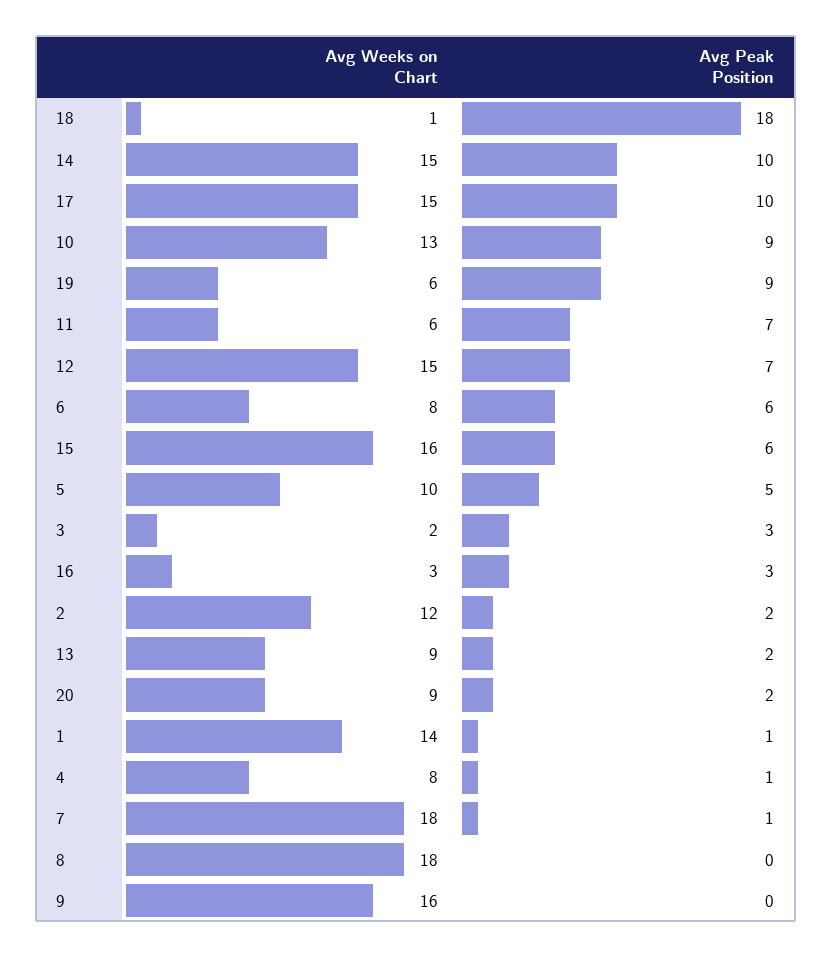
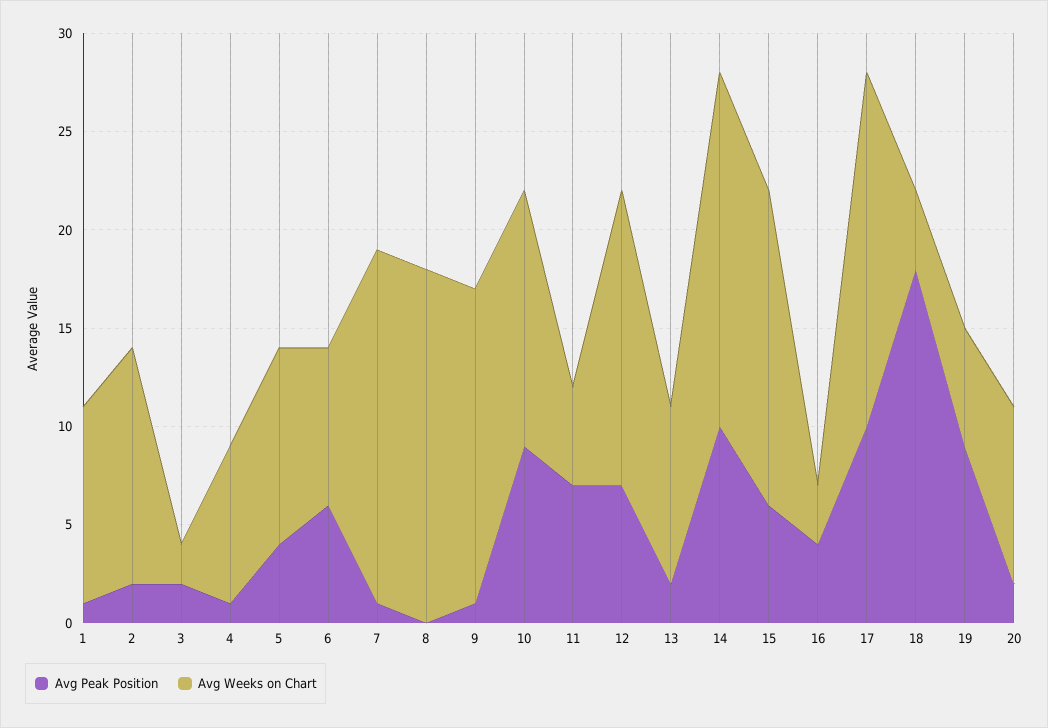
Avg Weeks on Chart, 18: 1 -> 4
Avg Weeks on Chart, 14: 15 -> 18
Avg Weeks on Chart, 17: 15 -> 18
Avg Weeks on Chart, 11: 6 -> 5
Avg Peak Position, 5: 5 -> 4
Avg Peak Position, 3: 3 -> 2
Avg Peak Position, 16: 3 -> 4
Avg Weeks on Chart, 1: 14 -> 10
Avg Peak Position, 9: 0 -> 1

